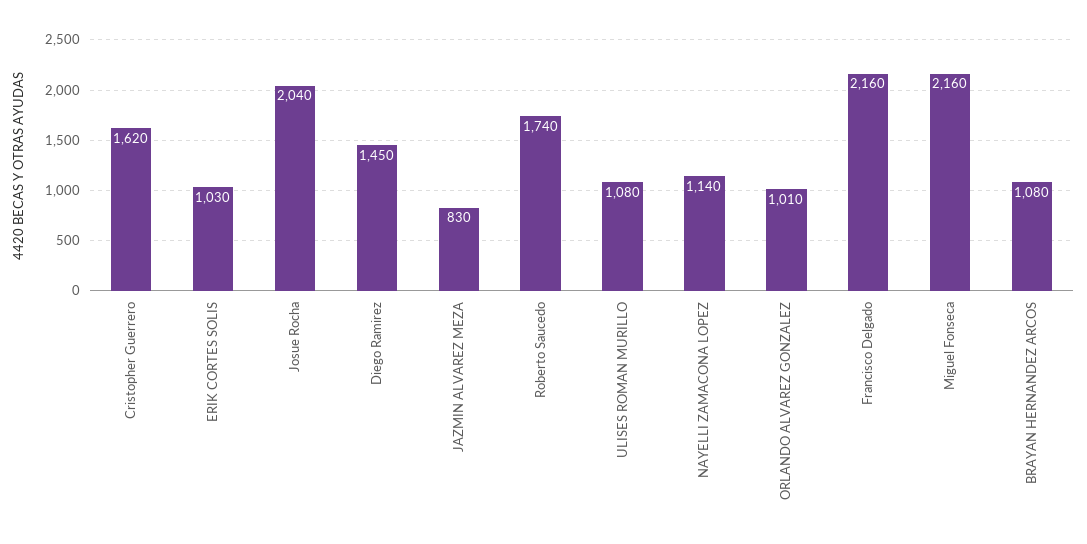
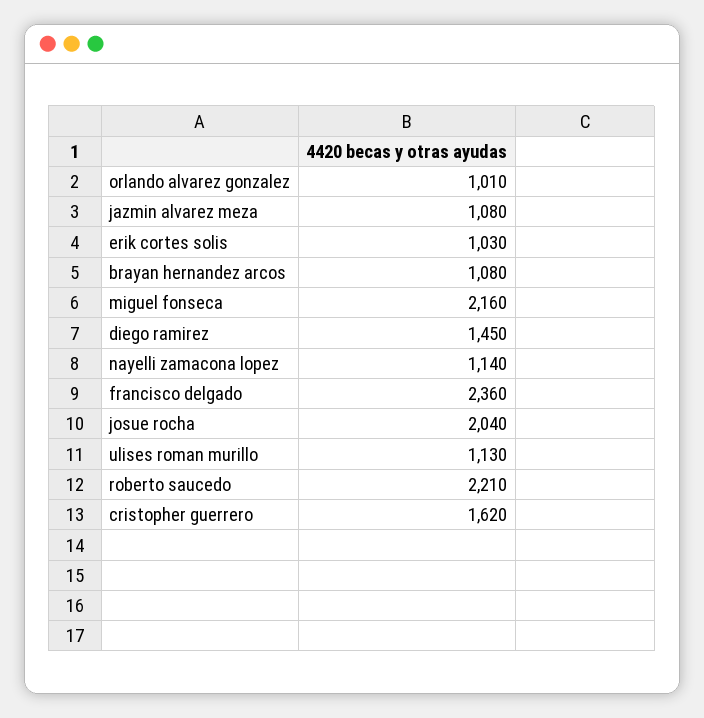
JAZMIN ALVAREZ MEZA: 830 -> 1080
Roberto Saucedo: 1740 -> 2210
ULISES ROMAN MURILLO: 1080 -> 1130
Francisco Delgado: 2160 -> 2360

